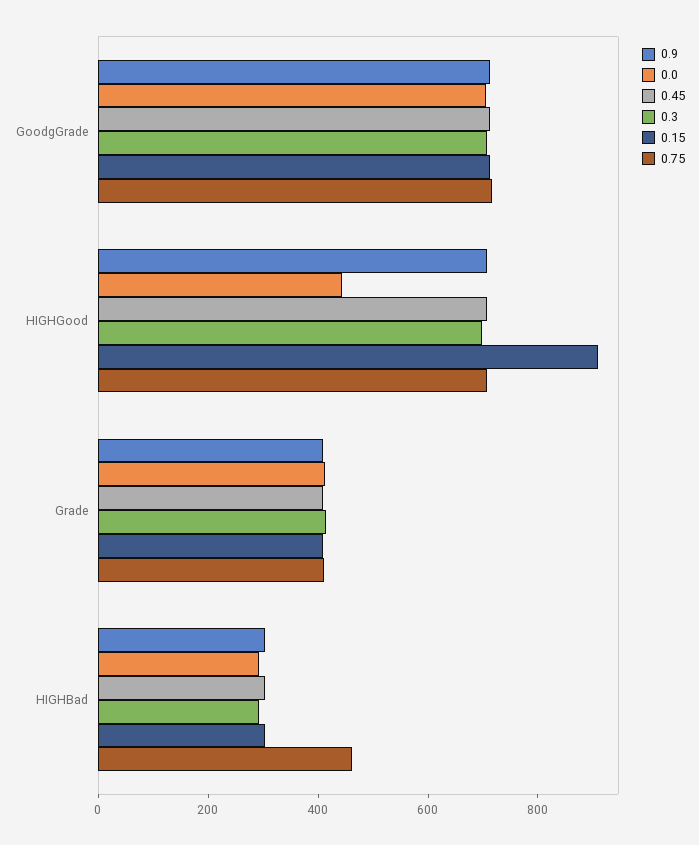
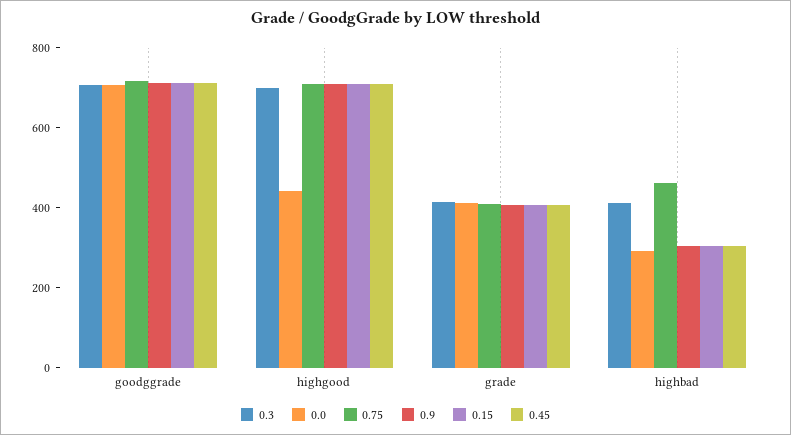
0.15, HIGHGood: 900 -> 700
0.3, HIGHBad: 300 -> 400

